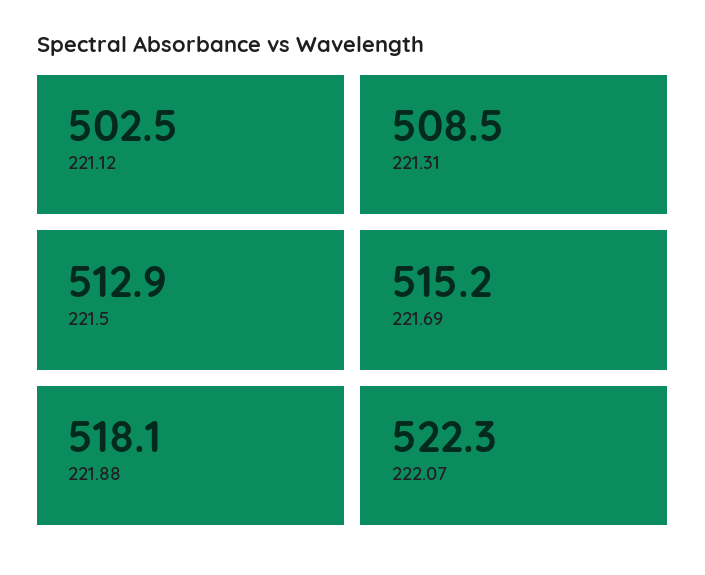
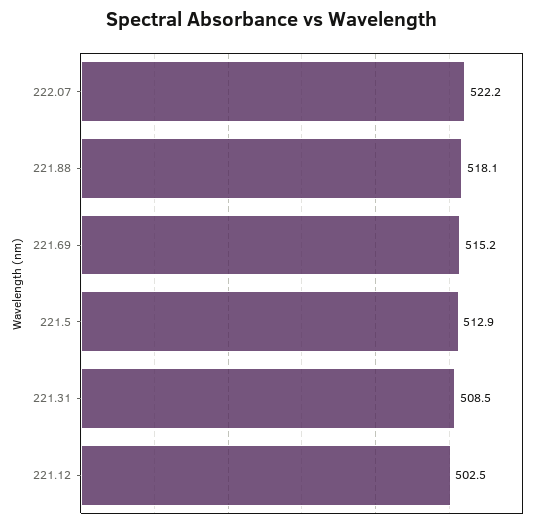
222.07: 522.3 -> 522.2

